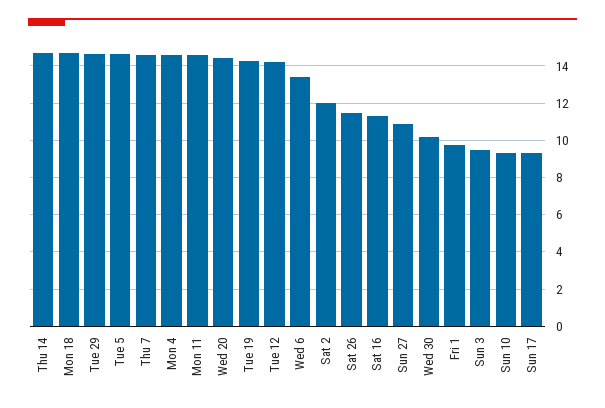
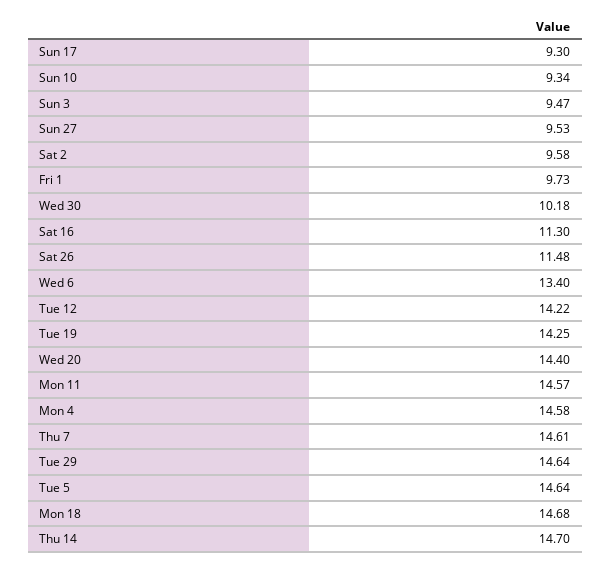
Sat 2: 12 -> 9.58
Sun 27: 11 -> 9.53

